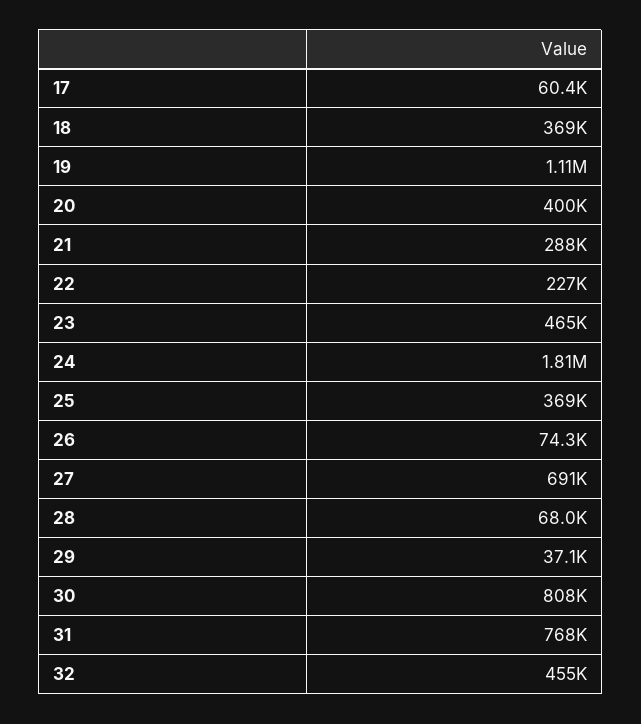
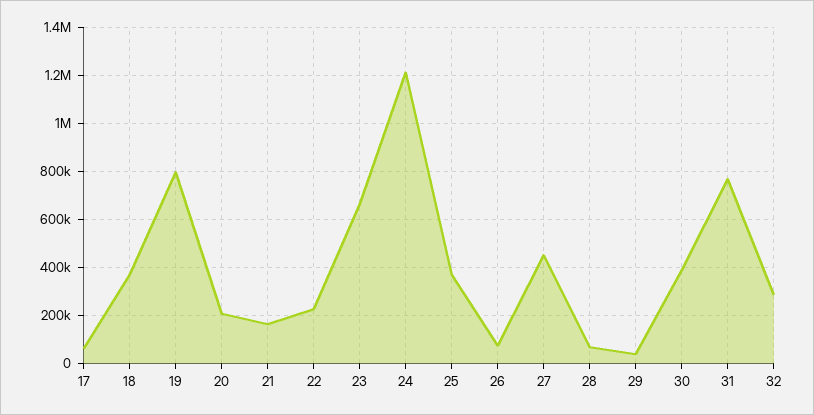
19: 1110000 -> 800000
20: 400000 -> 200000
21: 288000 -> 150000
23: 465000 -> 650000
24: 1810000 -> 1200000
27: 691000 -> 450000
30: 808000 -> 400000
32: 455000 -> 300000

